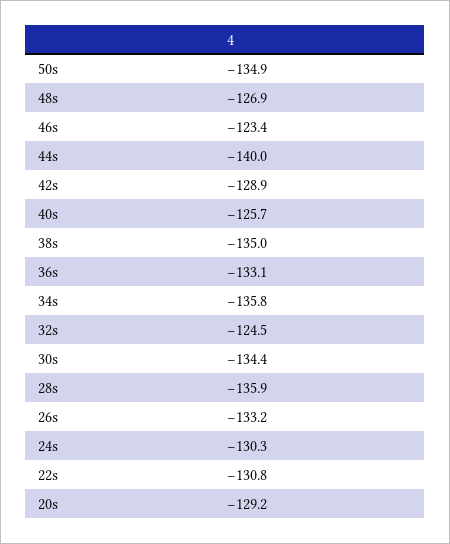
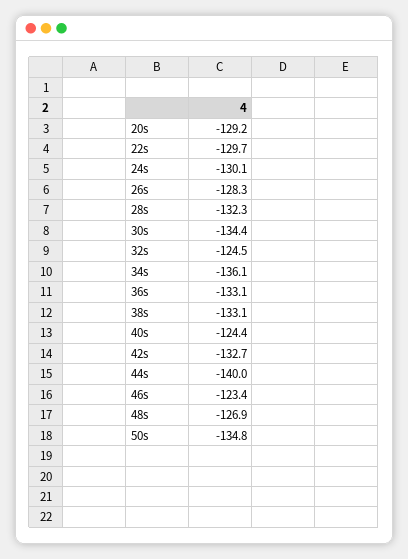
50s: -134.9 -> -134.8
42s: -128.9 -> -132.7
40s: -125.7 -> -124.4
38s: -135 -> -133.1
34s: -135.8 -> -136.1
28s: -135.9 -> -132.3
26s: -133.2 -> -128.3
24s: -130.3 -> -130.1
22s: -130.8 -> -129.7

